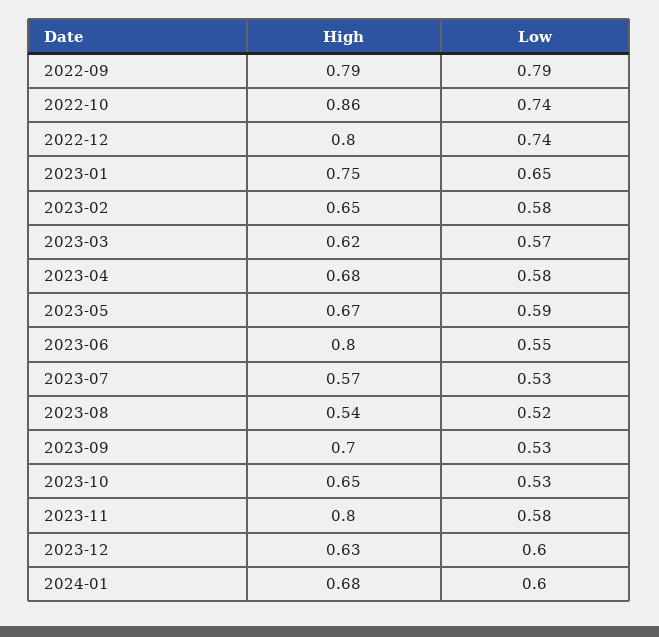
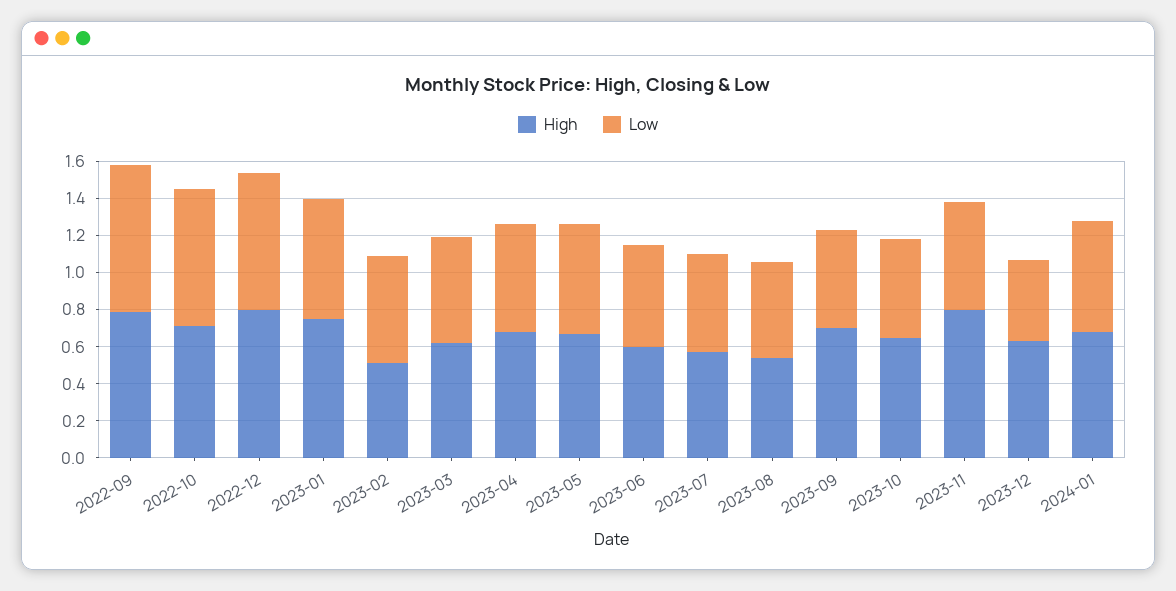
High, 2022-10: 0.86 -> 0.7
High, 2023-02: 0.65 -> 0.5
High, 2023-06: 0.8 -> 0.6
Low, 2023-12: 0.6 -> 0.45

